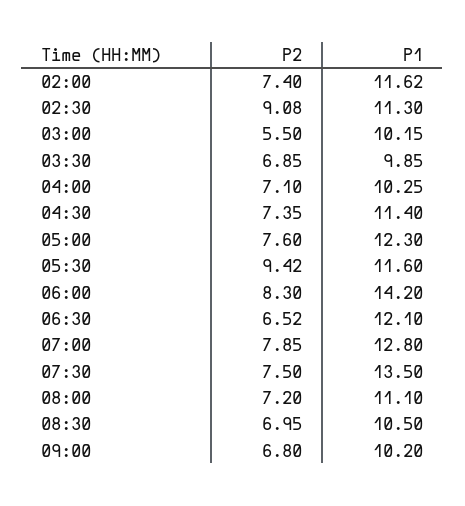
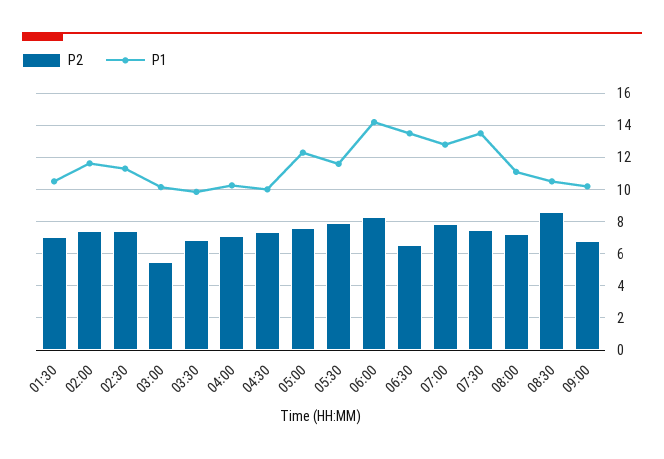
P2, 02:30: 9.08 -> 7.5
P1, 04:30: 11.4 -> 10
P2, 05:30: 9.42 -> 8
P1, 06:30: 12.1 -> 13.5
P2, 08:30: 6.95 -> 8.5
P2, 01:30: none -> 7
P1, 01:30: none -> 10.5

